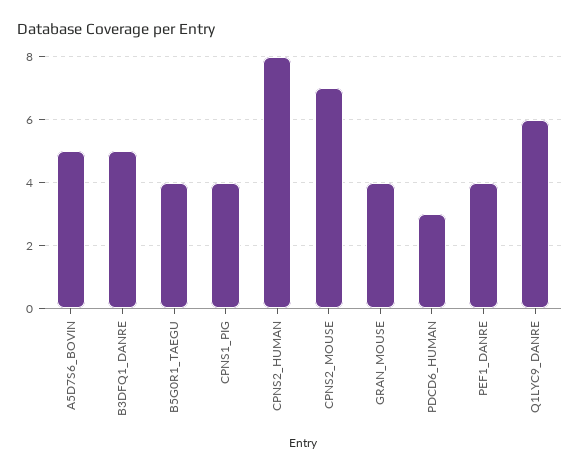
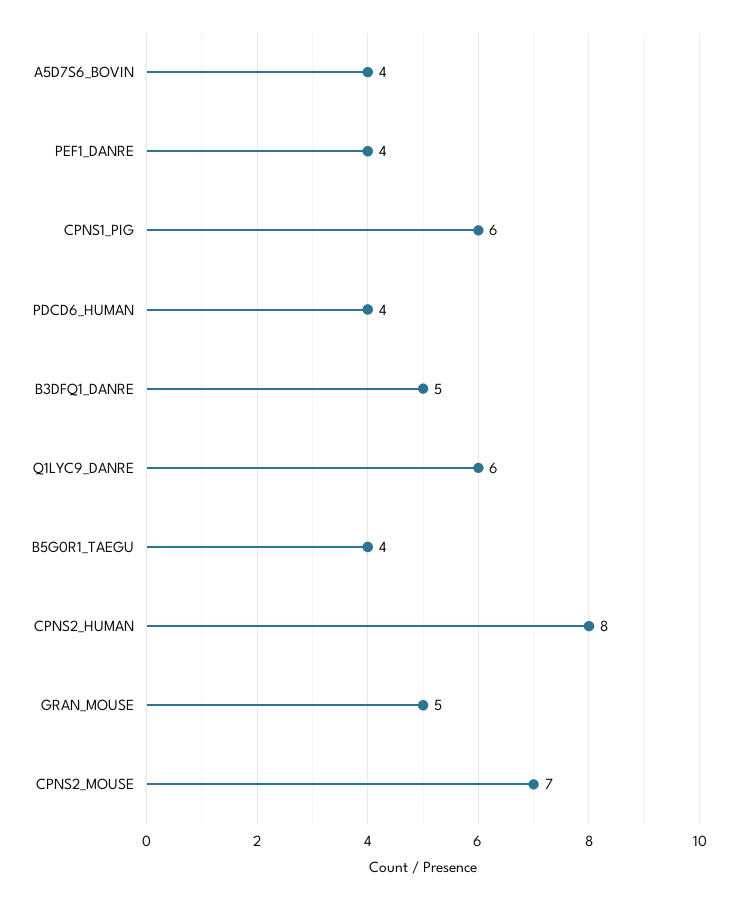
A5D7S6_BOVIN: 5 -> 4
CPNS1_PIG: 4 -> 6
GRAN_MOUSE: 4 -> 5
PDCD6_HUMAN: 3 -> 4

